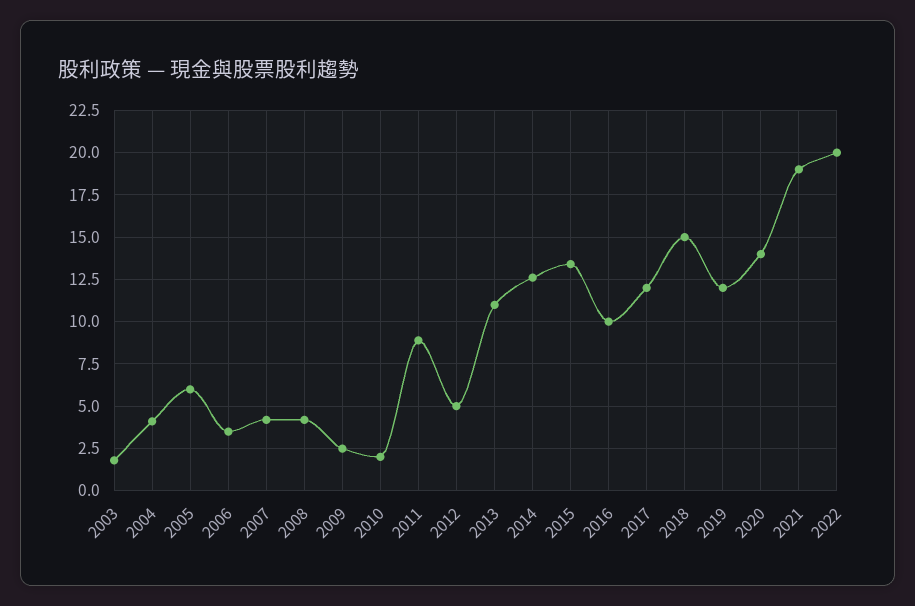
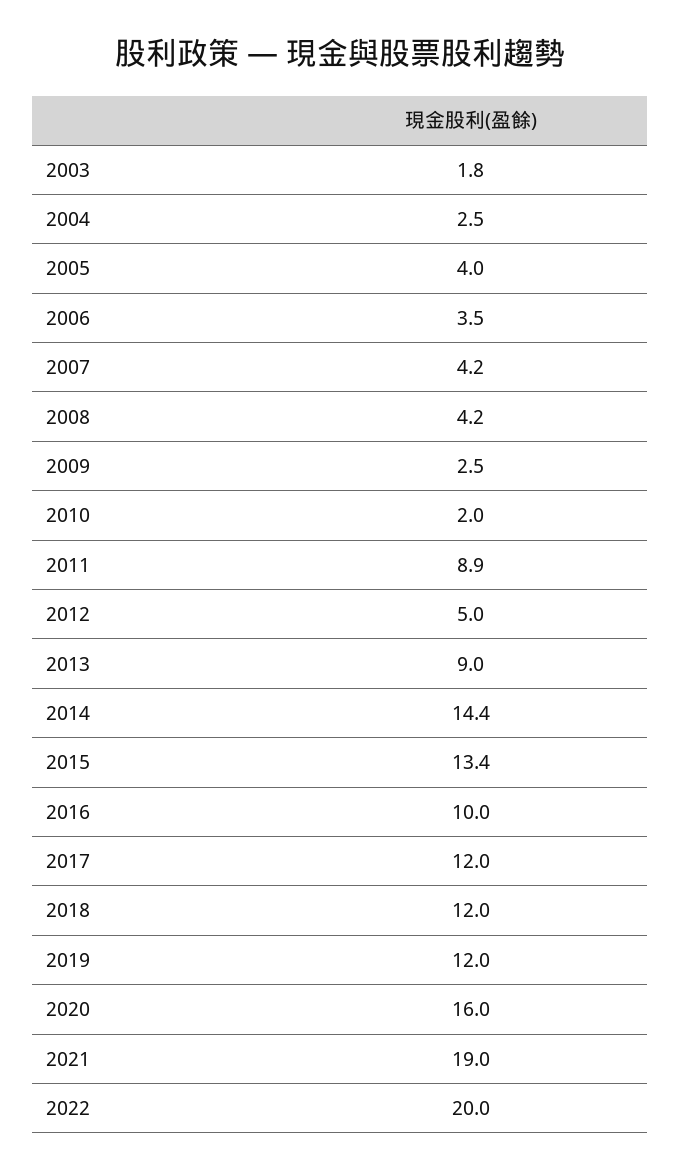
2004: 4 -> 2.5
2005: 6 -> 4
2013: 11 -> 9
2014: 12.5 -> 14.4
2018: 15 -> 12
2020: 14 -> 16

